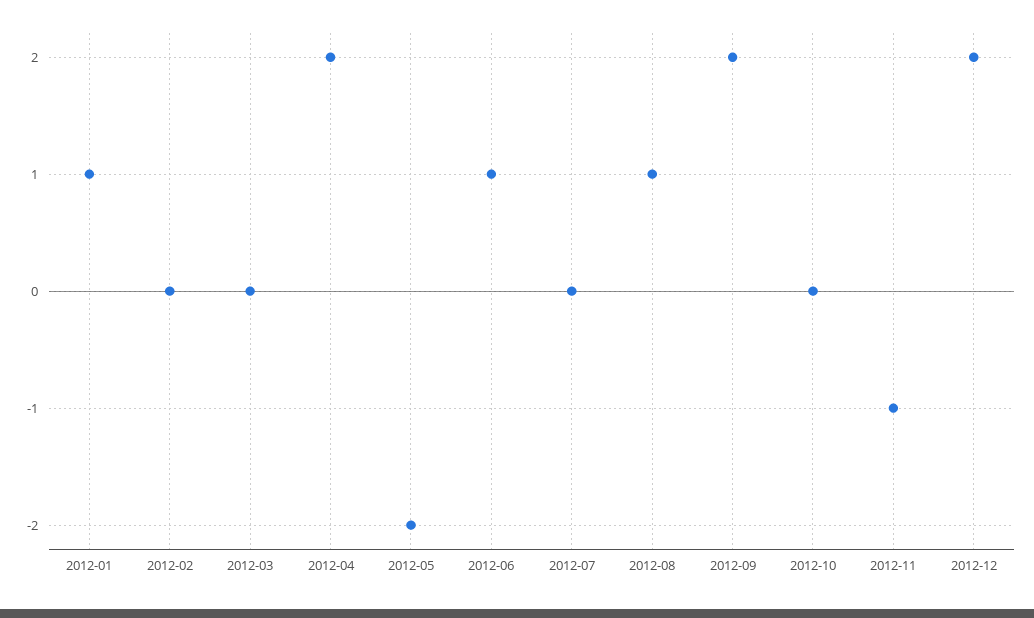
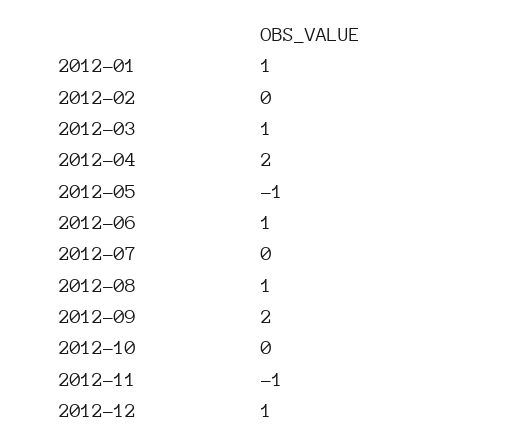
2012-03: 0 -> 1
2012-05: -2 -> -1
2012-12: 2 -> 1

